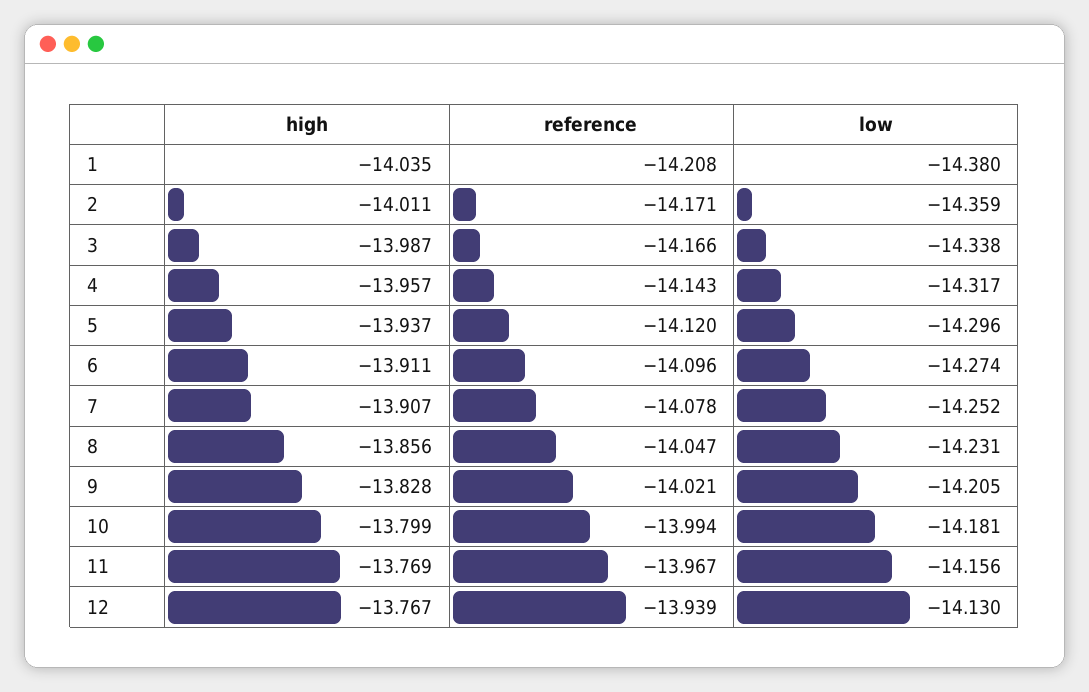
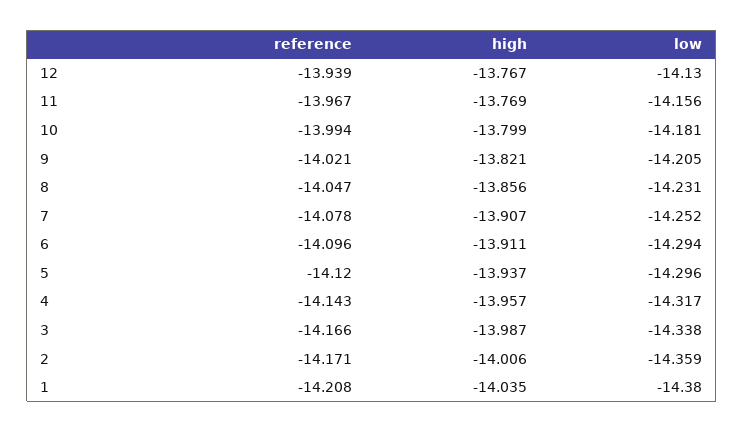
high, 2: -14.011 -> -14.006
low, 6: -14.274 -> -14.294
high, 9: -13.828 -> -13.821

